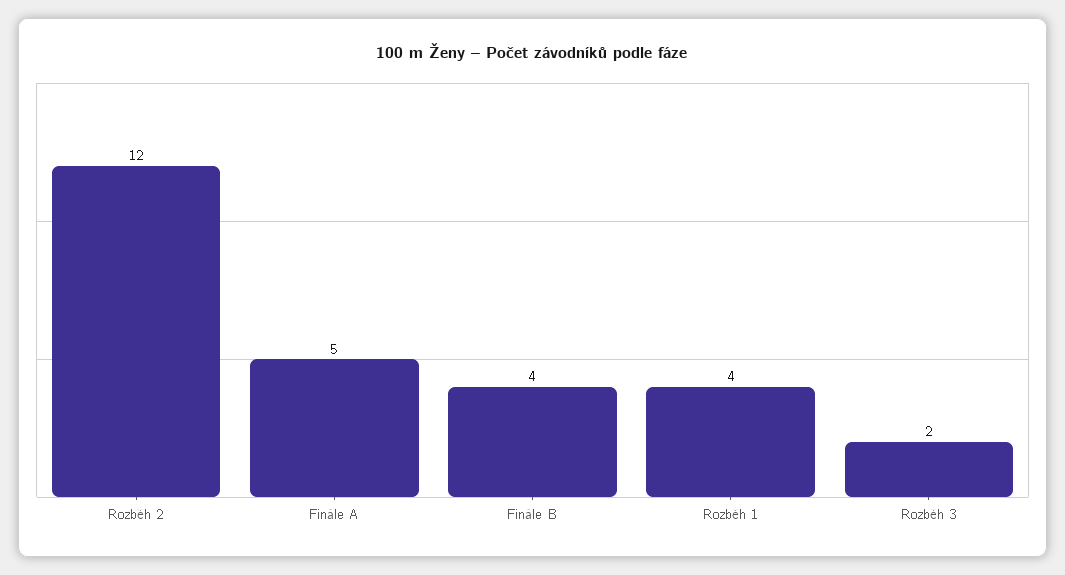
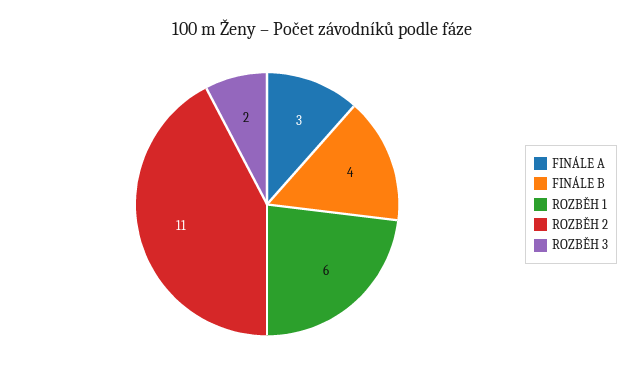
Rozběh 2: 12 -> 11
Finále A: 5 -> 3
Rozběh 1: 4 -> 6

